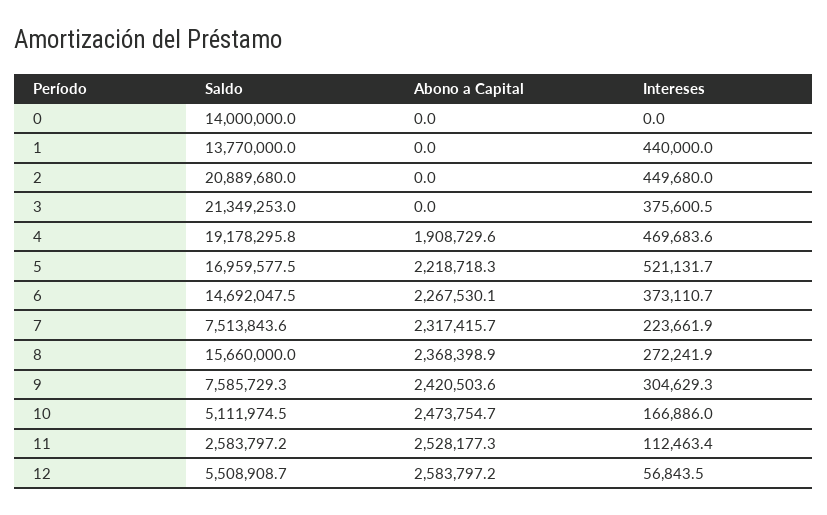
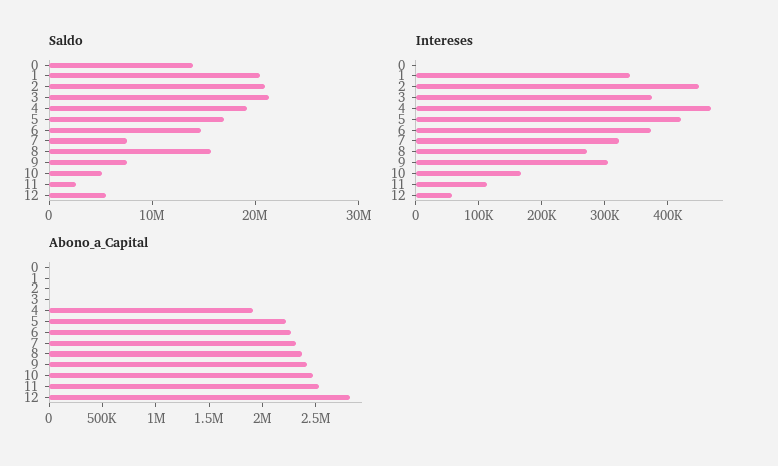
Saldo, 1: 13770000 -> 20000000
Intereses, 1: 440000 -> 340000
Intereses, 5: 521131.7 -> 420000
Intereses, 7: 223661.9 -> 320000
Abono a Capital, 12: 2583797.2 -> 2800000

